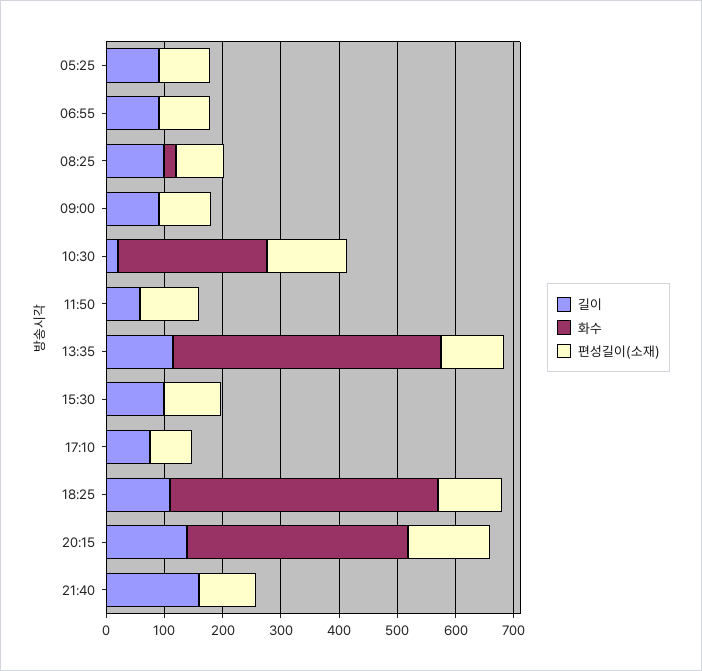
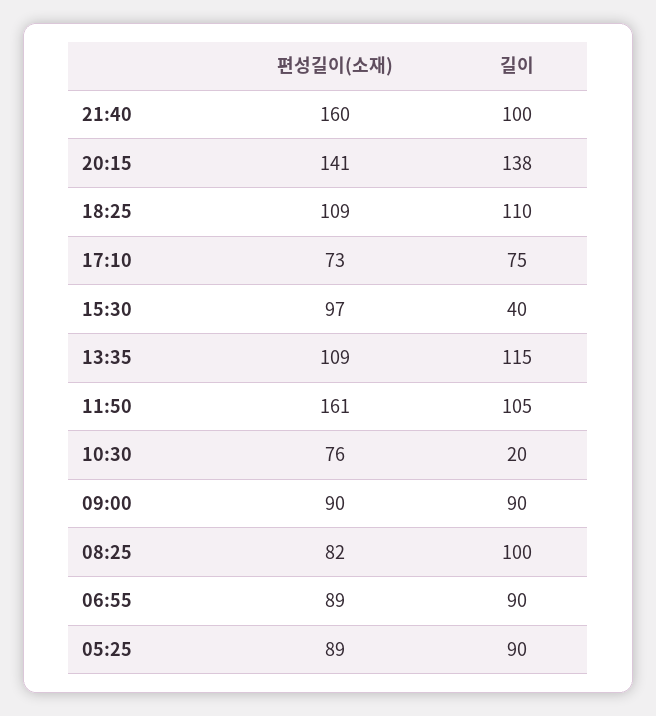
화수, 05:25: 0 -> none
화수, 06:55: 0 -> none
화수, 08:25: 20 -> none
화수, 09:00: 0 -> none
화수, 10:30: 260 -> none
편성길이(소재), 10:30: 140 -> 76
길이, 11:50: 60 -> 105
화수, 11:50: 0 -> none
편성길이(소재), 11:50: 100 -> 161
화수, 13:35: 460 -> none
길이, 15:30: 100 -> 40
화수, 15:30: 0 -> none
화수, 17:10: 0 -> none
화수, 18:25: 460 -> none
화수, 20:15: 380 -> none
길이, 21:40: 160 -> 100
화수, 21:40: 0 -> none
편성길이(소재), 21:40: 100 -> 160

